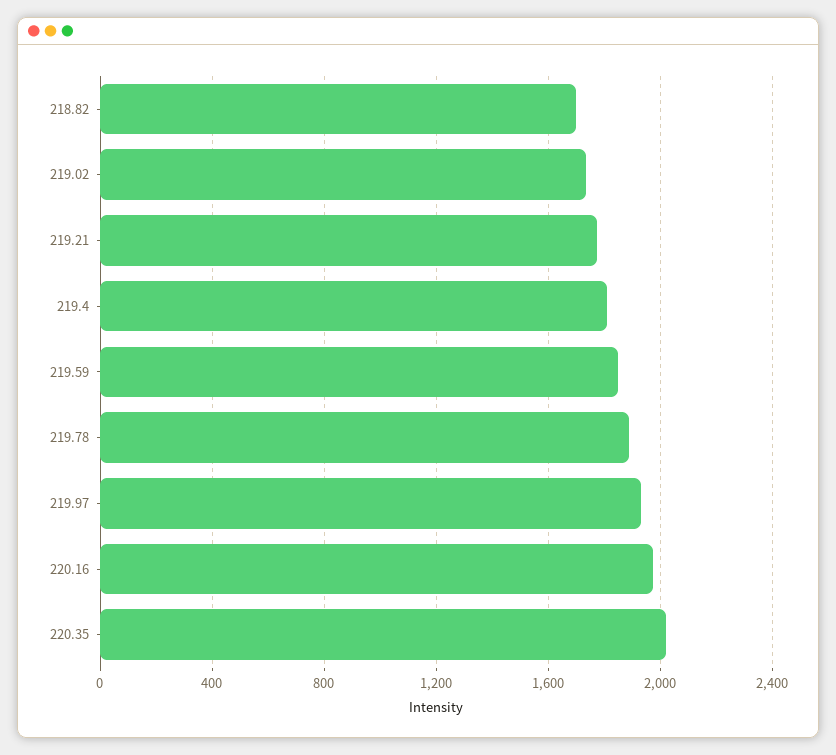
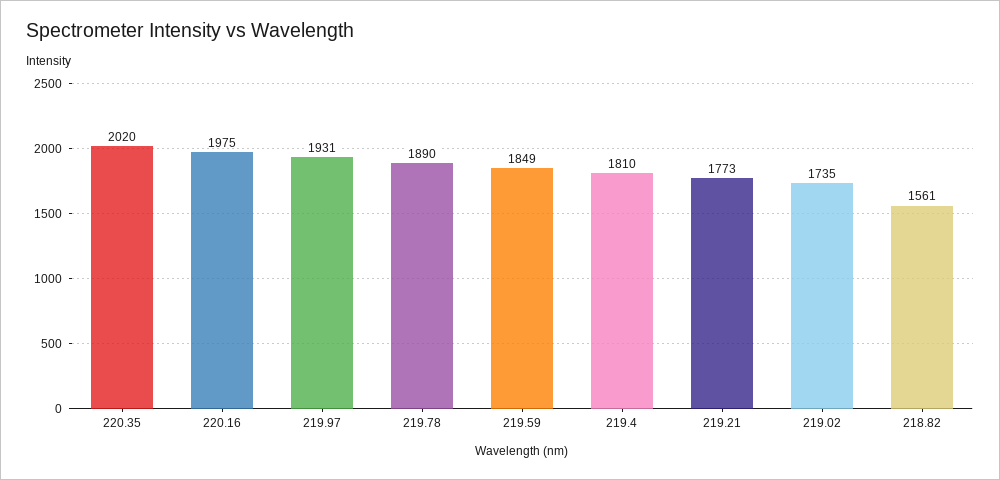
218.82: 1700 -> 1561

